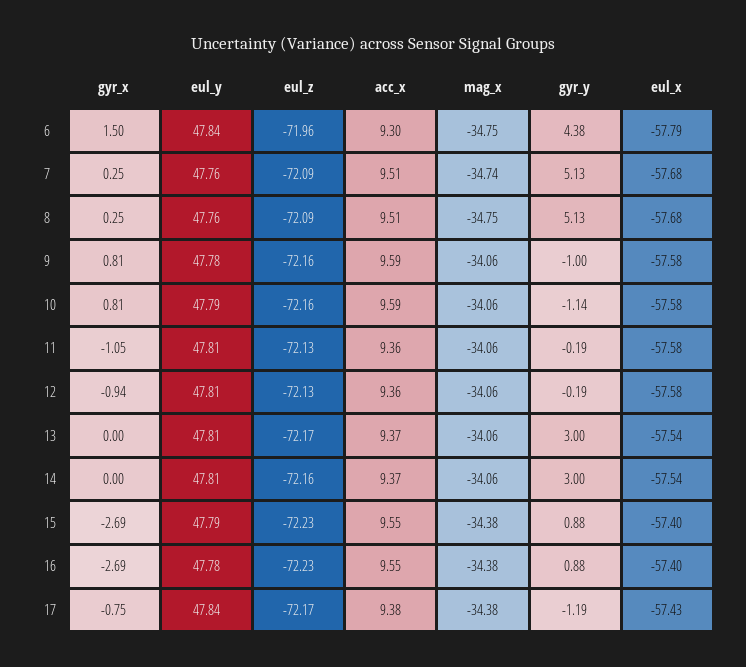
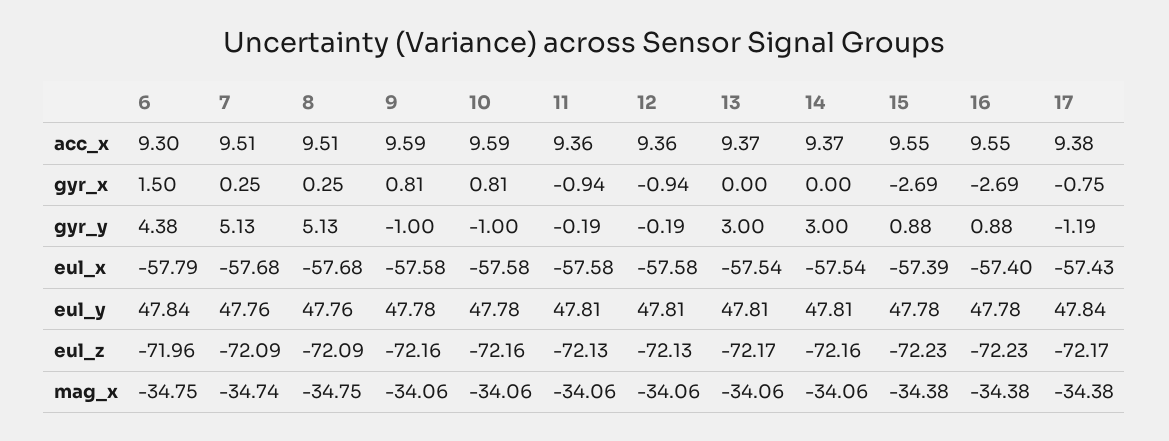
eul_y, 10: 47.79 -> 47.78
gyr_y, 10: -1.14 -> -1
gyr_x, 11: -1.05 -> -0.94
eul_y, 15: 47.79 -> 47.78
eul_x, 15: -57.4 -> -57.39

